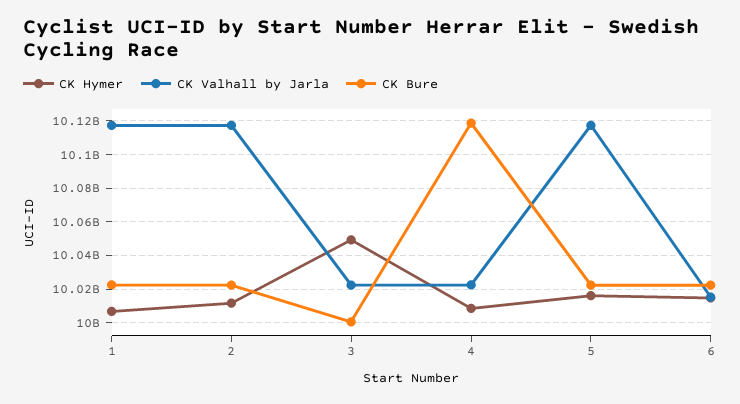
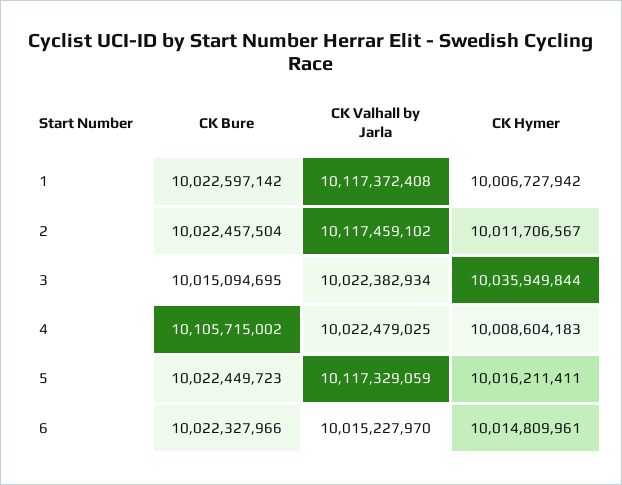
CK Hymer, 3: 10050000000 -> 10035949844
CK Bure, 3: 10000000000 -> 10015094695
CK Bure, 4: 10120000000 -> 10105715002

